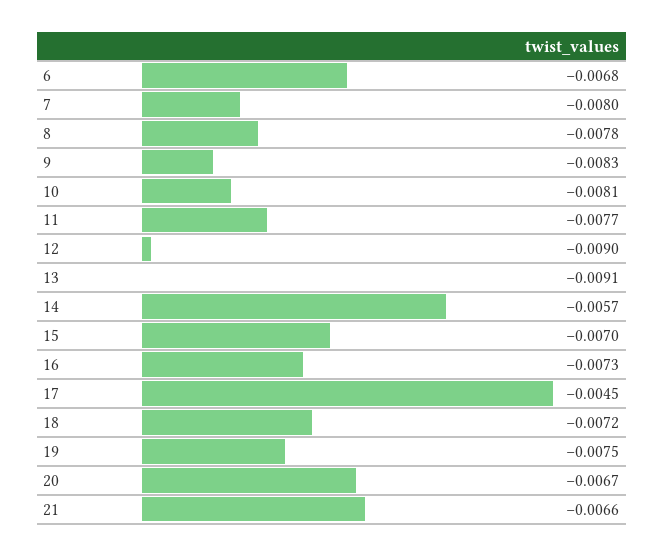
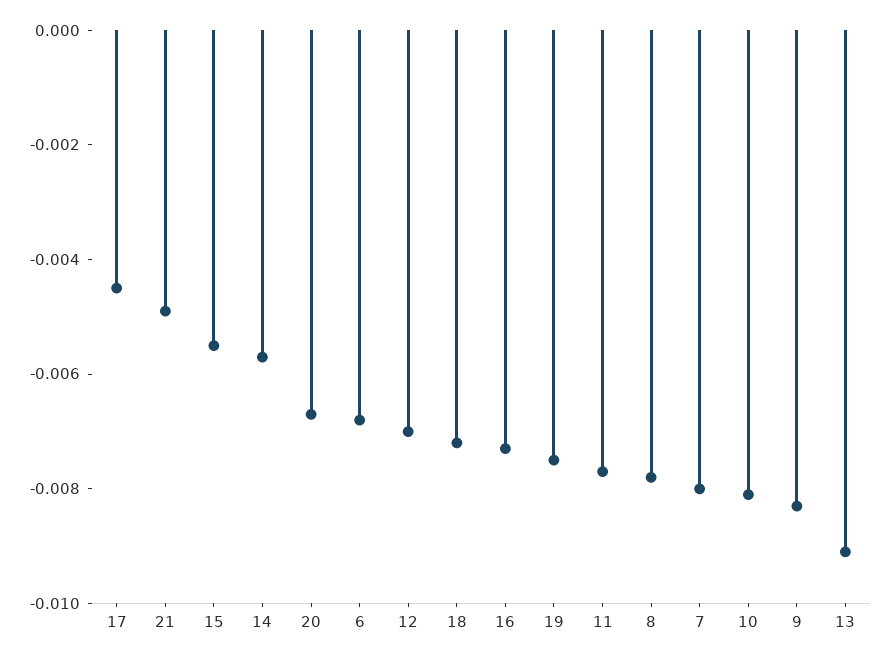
12: -0.009 -> -0.007
15: -0.007 -> -0.0055
21: -0.0066 -> -0.005

